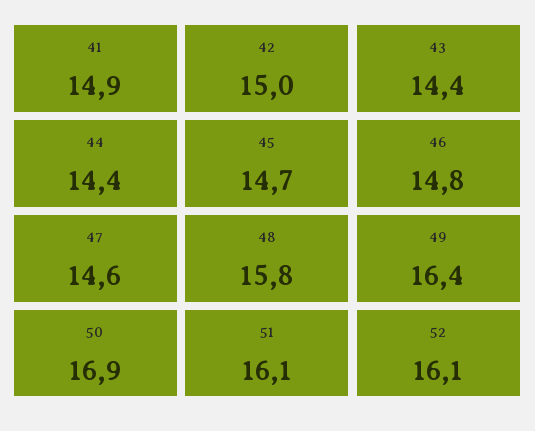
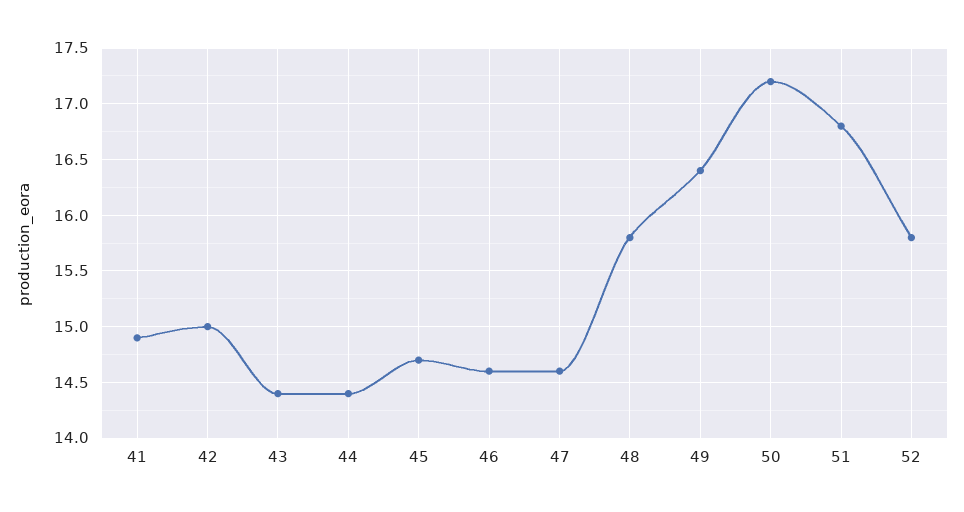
46: 14.8 -> 14.6
50: 16.9 -> 17.2
51: 16.1 -> 16.8
52: 16.1 -> 15.8

